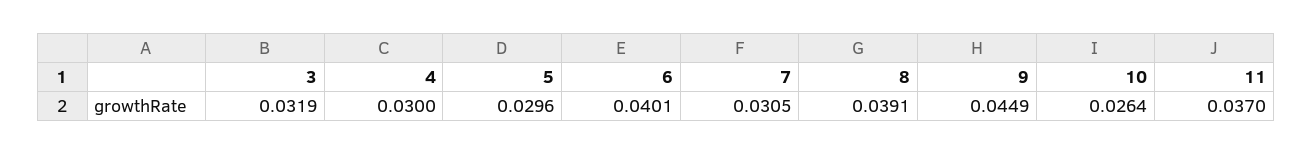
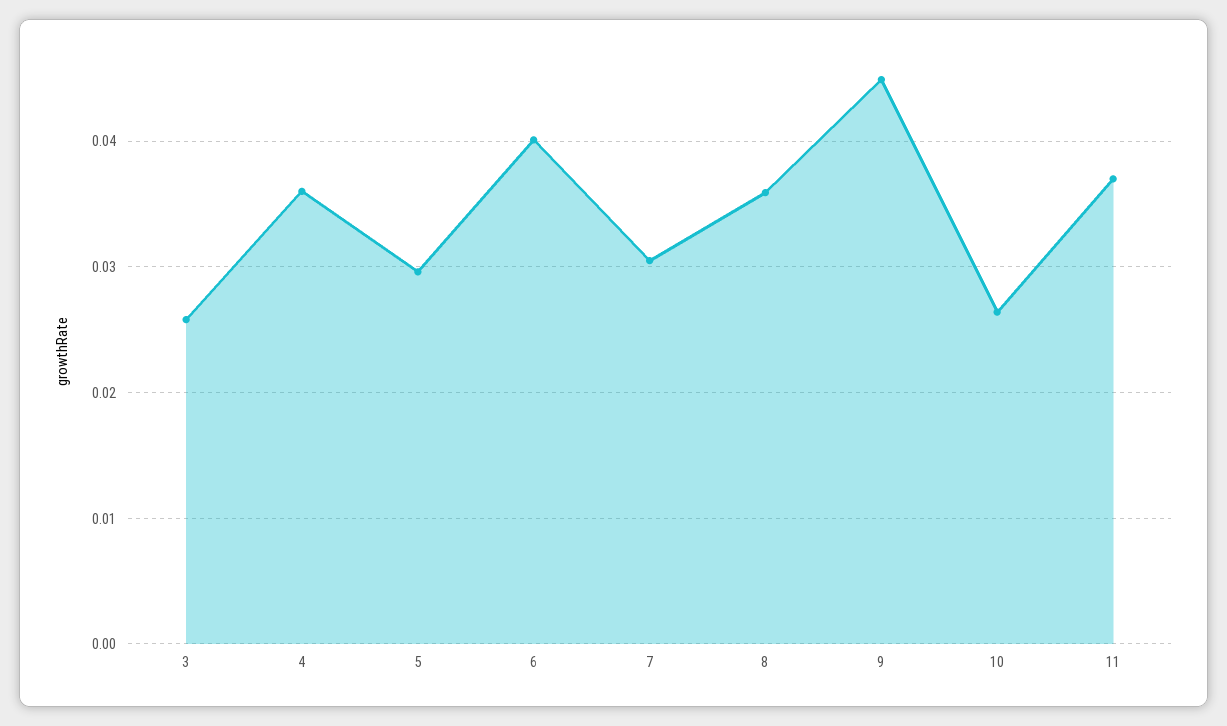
3: 0.0319 -> 0.026
4: 0.03 -> 0.036
8: 0.0391 -> 0.036

